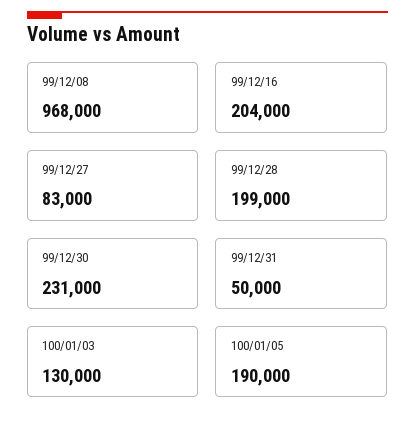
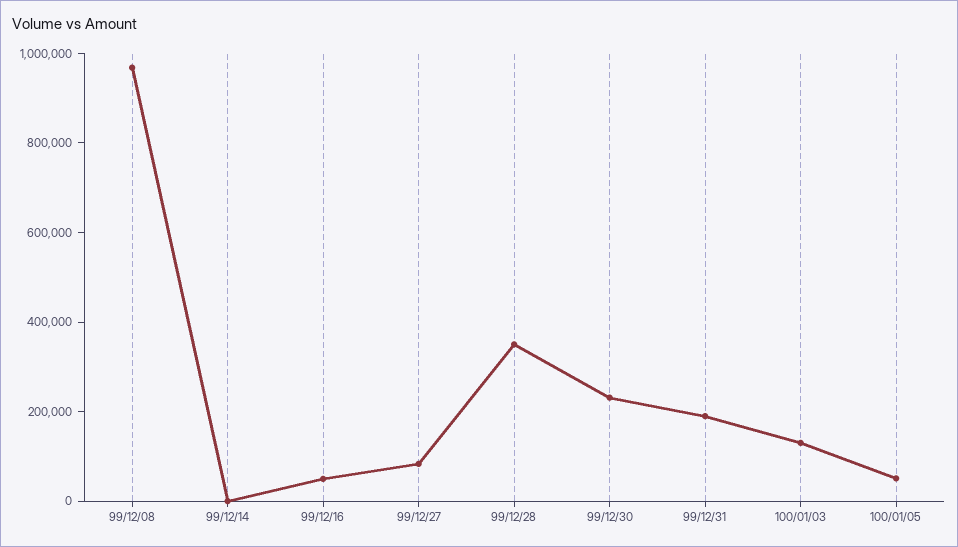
99/12/16: 204000 -> 50000
99/12/28: 199000 -> 350000
99/12/31: 50000 -> 200000
100/01/05: 190000 -> 50000
99/12/14: none -> 0

